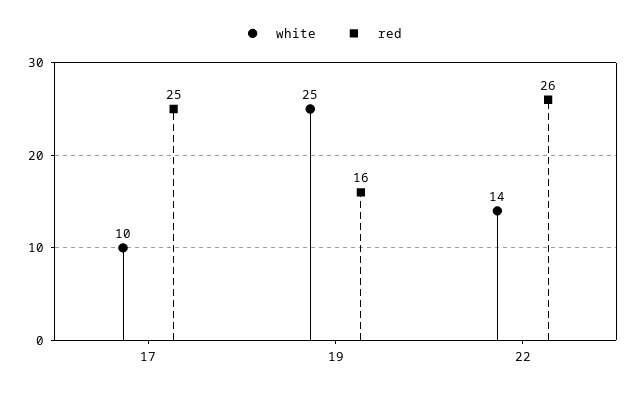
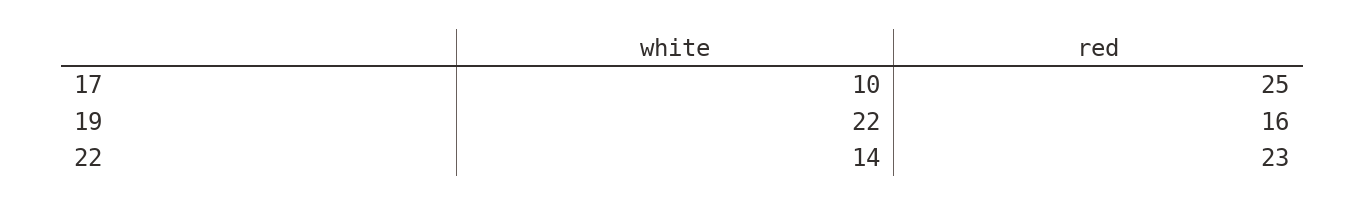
white, 19: 25 -> 22
red, 22: 26 -> 23

